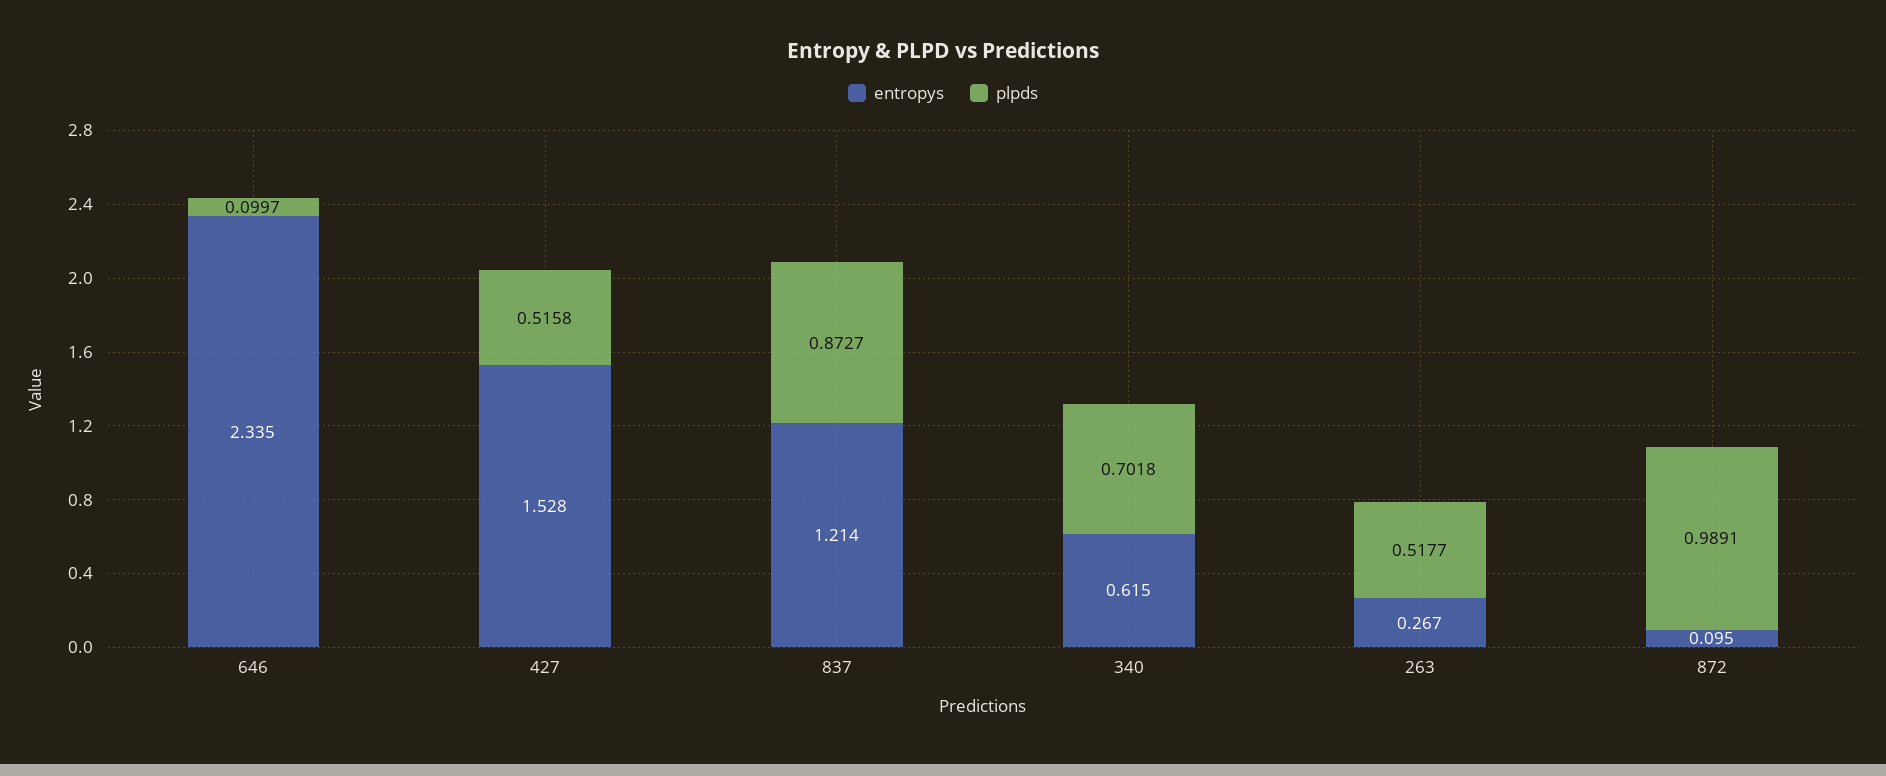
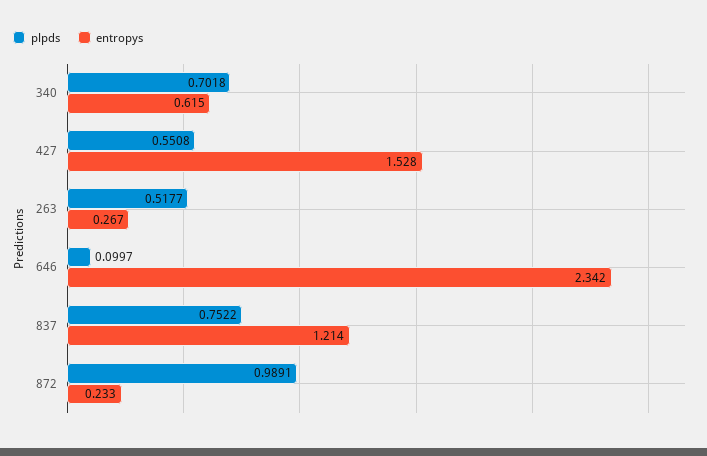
entropys, 646: 2.335 -> 2.342
plpds, 427: 0.5158 -> 0.5508
plpds, 837: 0.8727 -> 0.7522
entropys, 872: 0.095 -> 0.233

